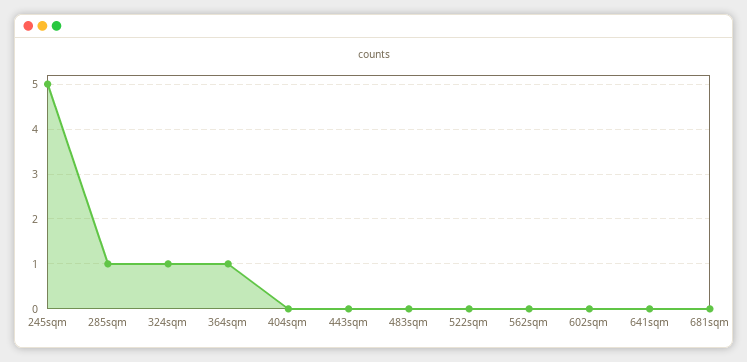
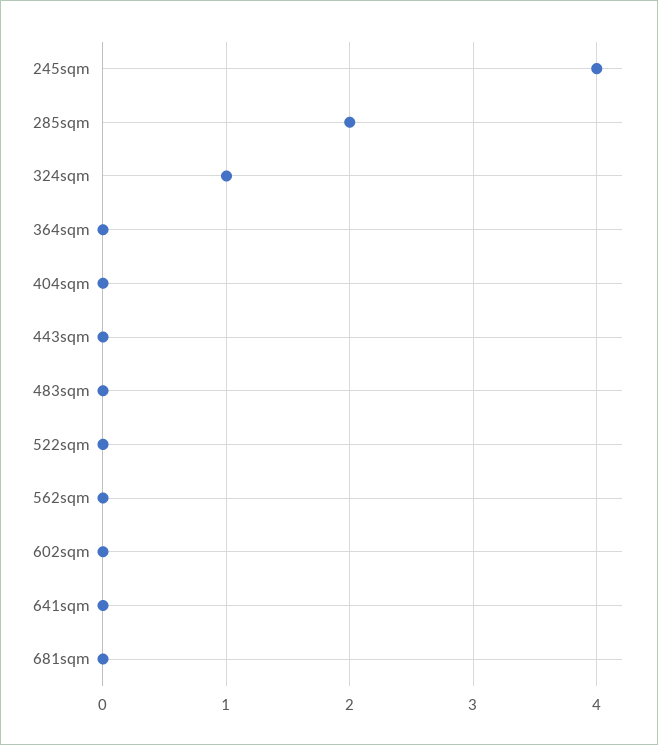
245sqm: 5 -> 4
285sqm: 1 -> 2
364sqm: 1 -> 0

